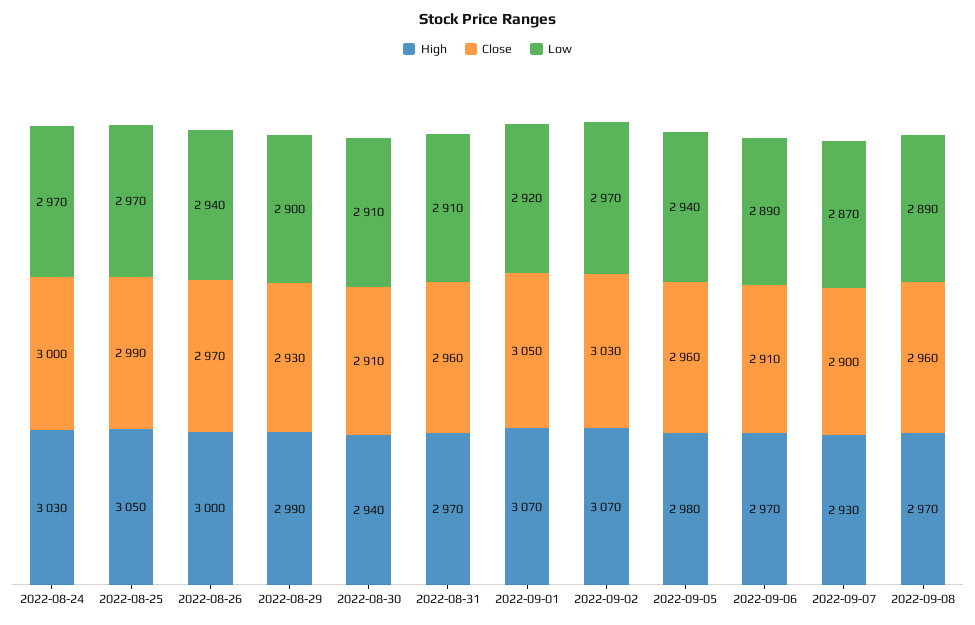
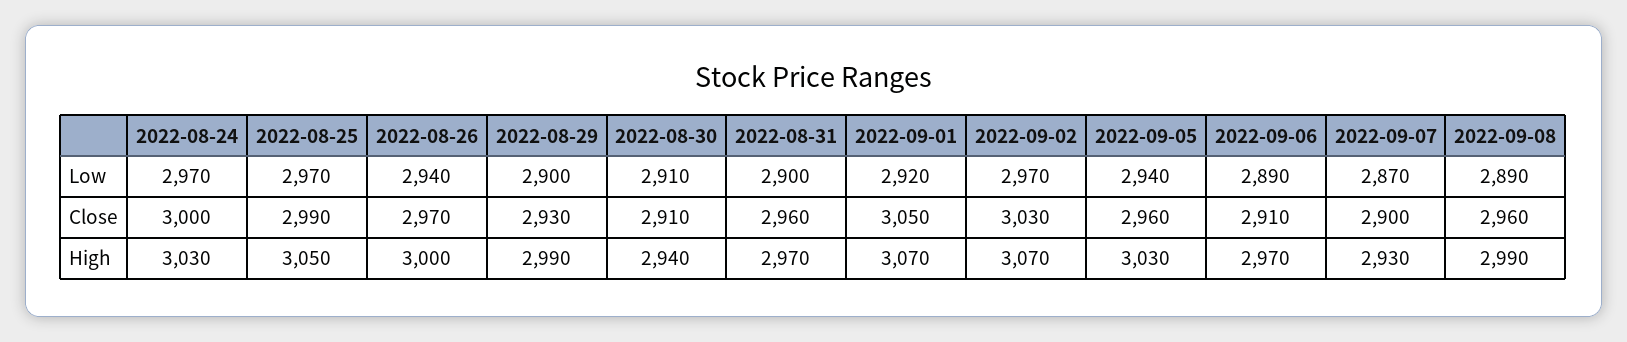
Low, 2022-08-31: 2910 -> 2900
High, 2022-09-05: 2980 -> 3030
High, 2022-09-08: 2970 -> 2990

